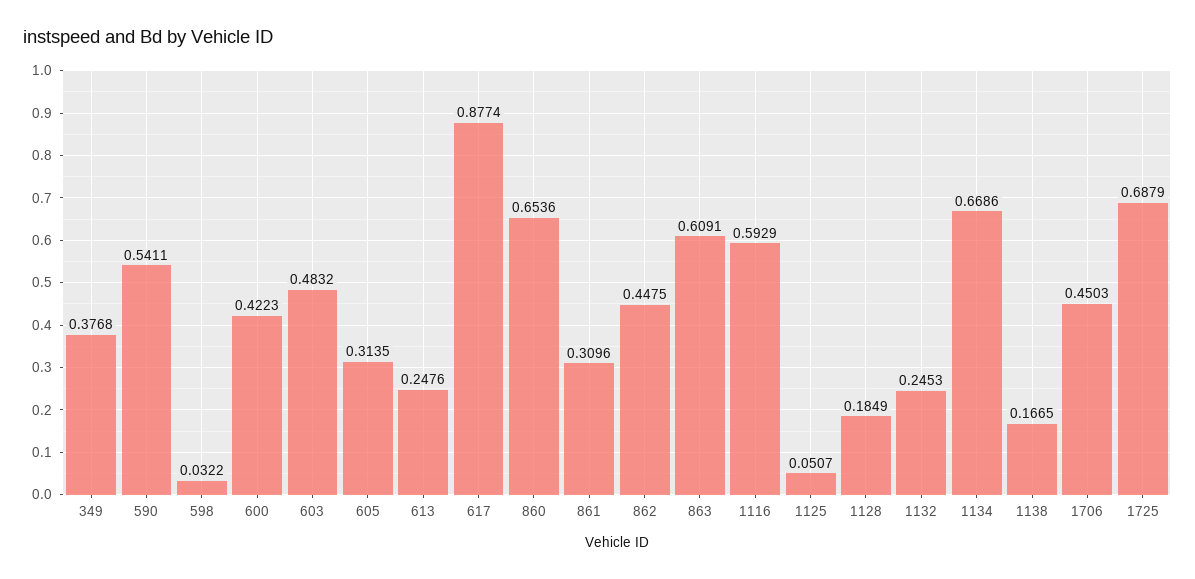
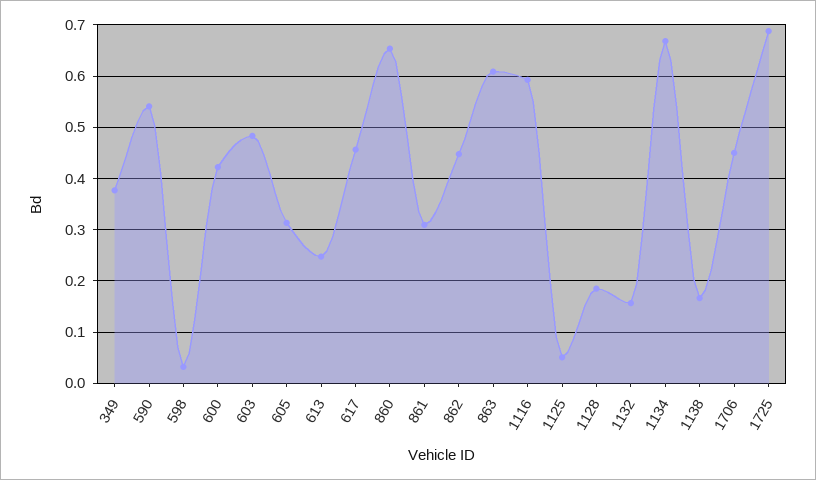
617: 0.8774 -> 0.46
1132: 0.2453 -> 0.16

